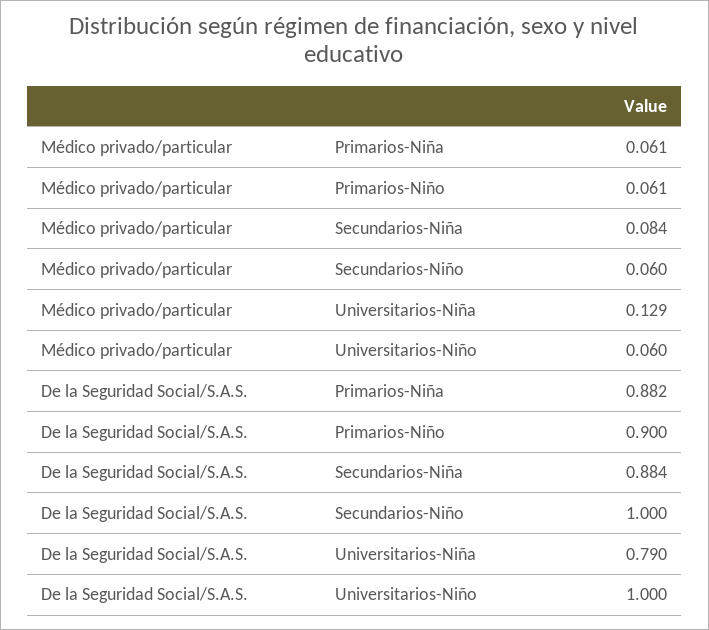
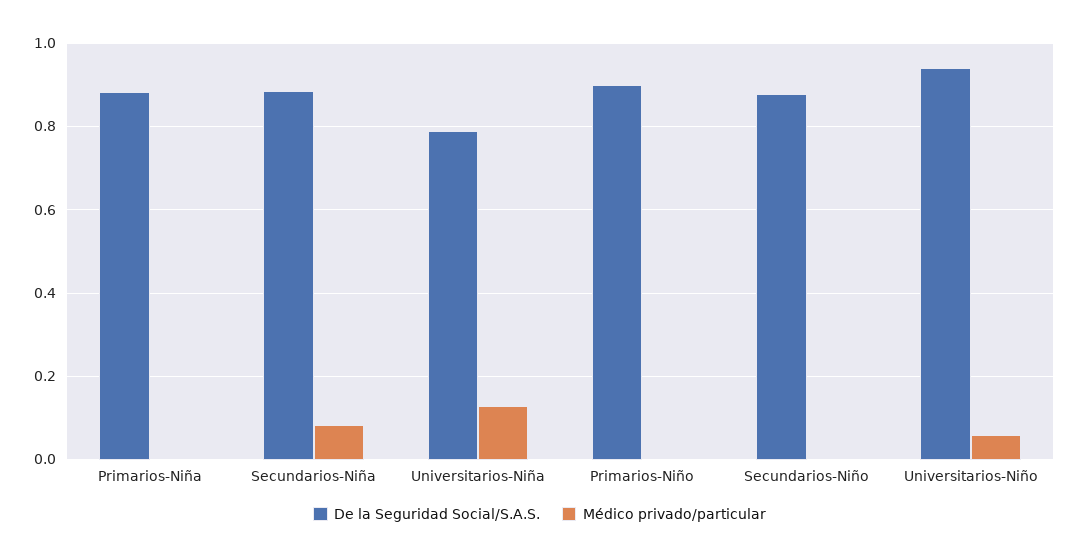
Médico privado/particular, Primarios-Niña: 0.061 -> 0
Médico privado/particular, Primarios-Niño: 0.061 -> 0
Médico privado/particular, Secundarios-Niño: 0.06 -> 0
De la Seguridad Social/S.A.S., Secundarios-Niño: 1 -> 0.88
De la Seguridad Social/S.A.S., Universitarios-Niño: 1 -> 0.94

